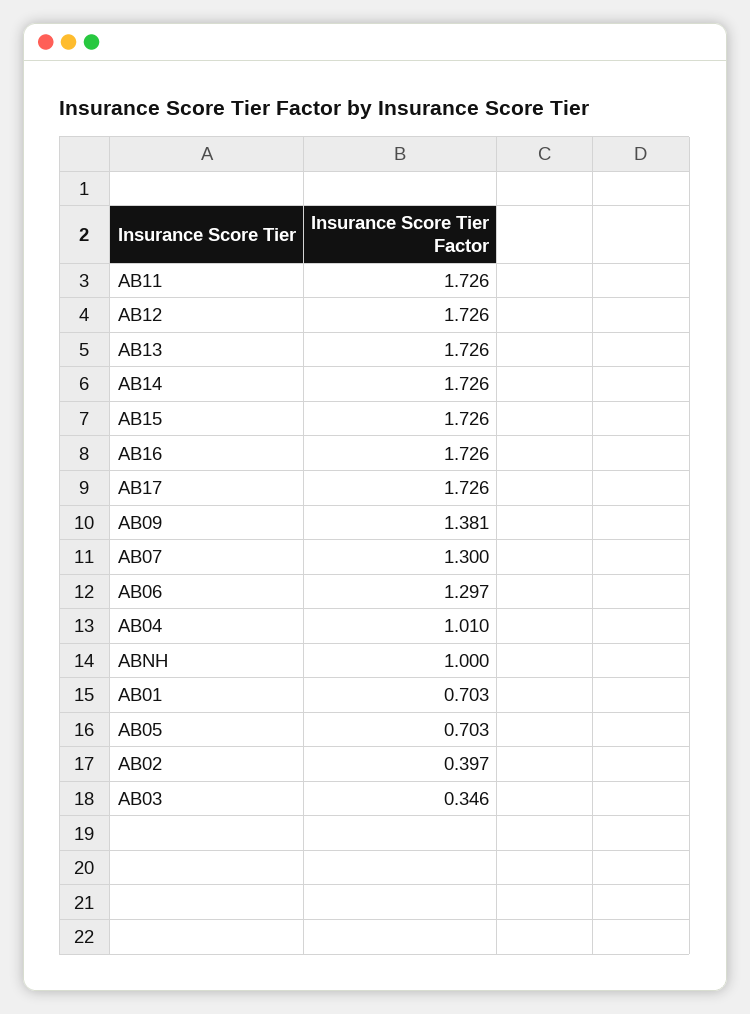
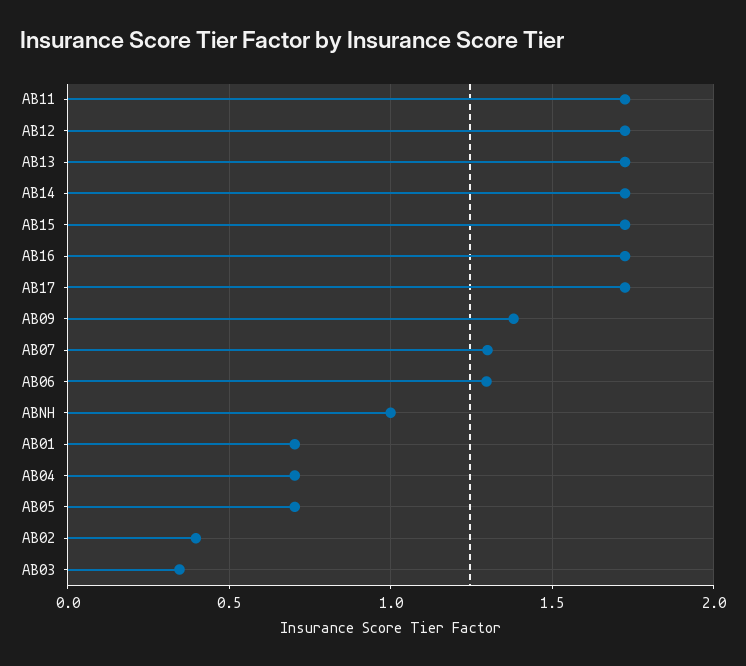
AB04: 1.01 -> 0.7

